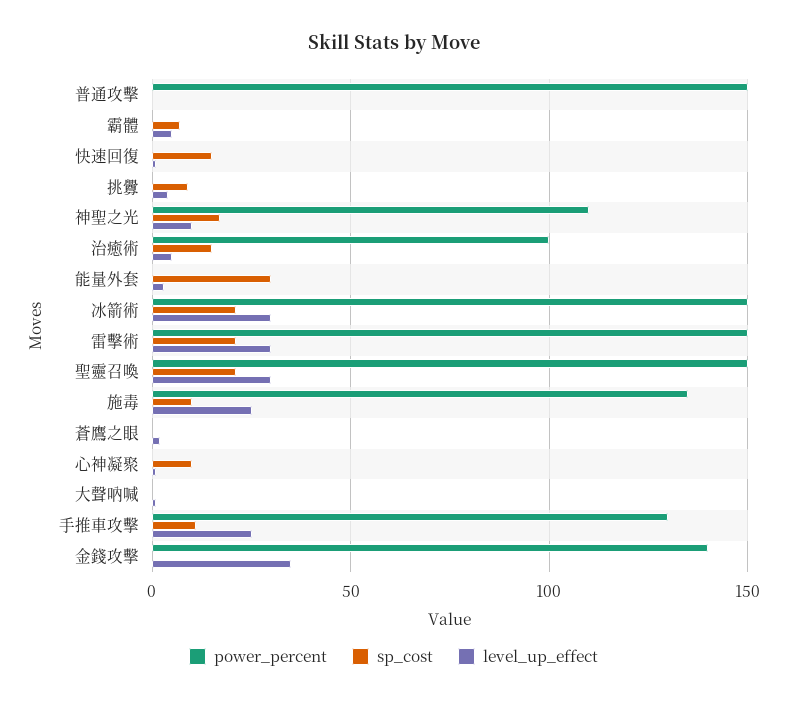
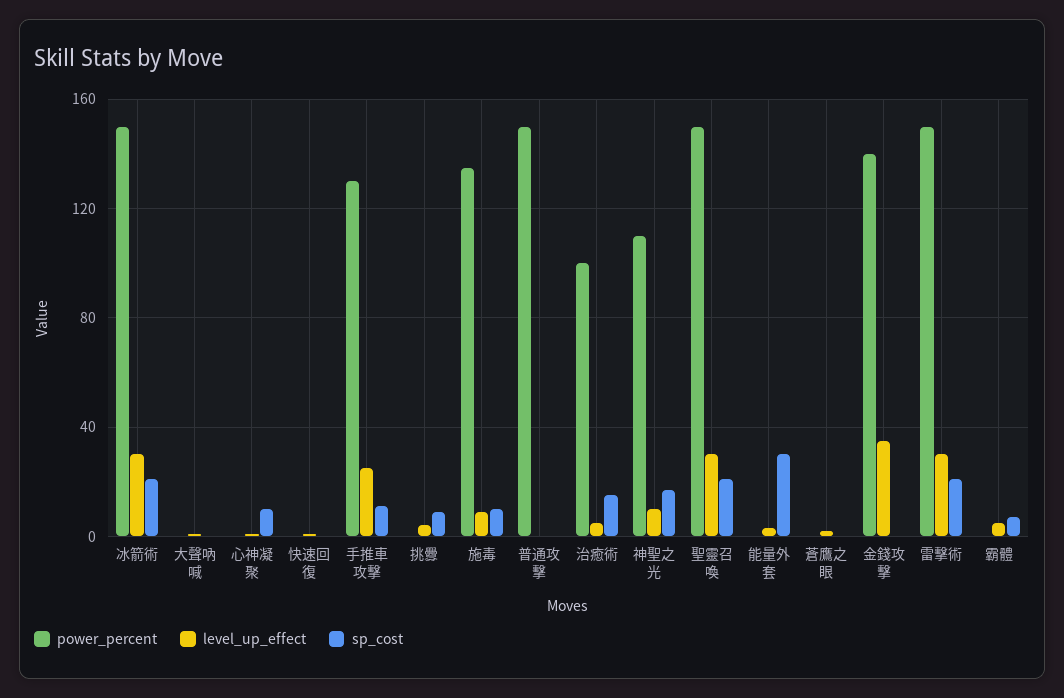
sp_cost, 快速回復: 15 -> 0
level_up_effect, 施毒: 25 -> 10

